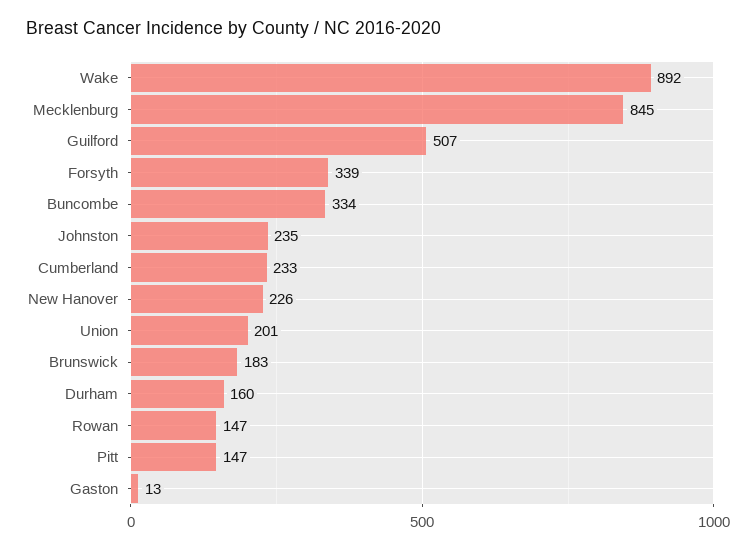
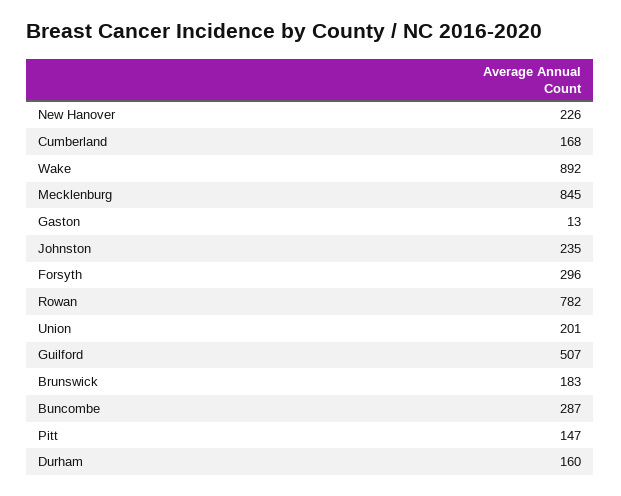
Forsyth: 339 -> 296
Buncombe: 334 -> 287
Cumberland: 233 -> 168
Rowan: 147 -> 782

